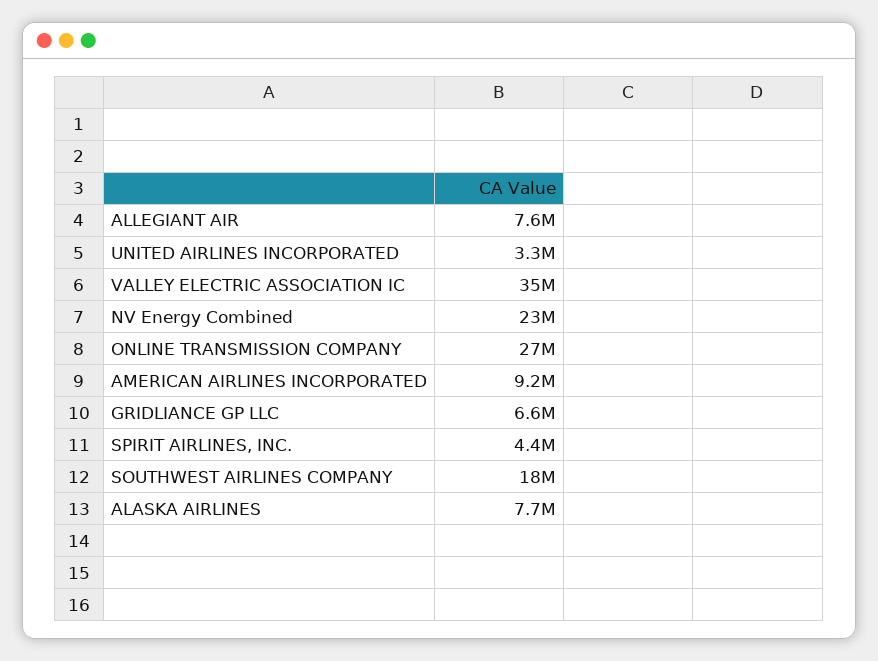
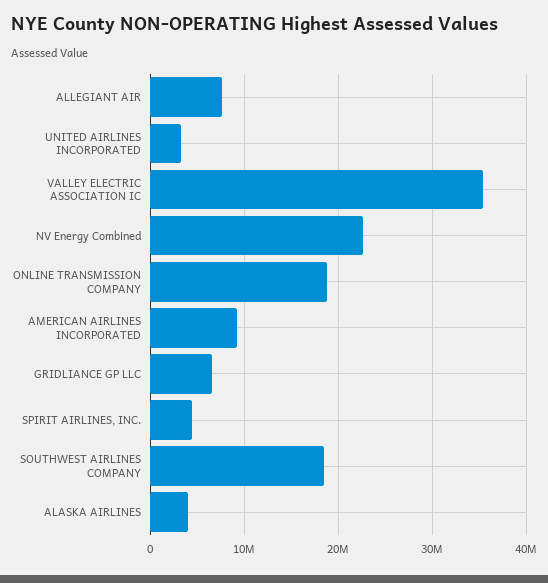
ONLINE TRANSMISSION COMPANY: 27000000 -> 19000000
ALASKA AIRLINES: 7700000 -> 4000000

